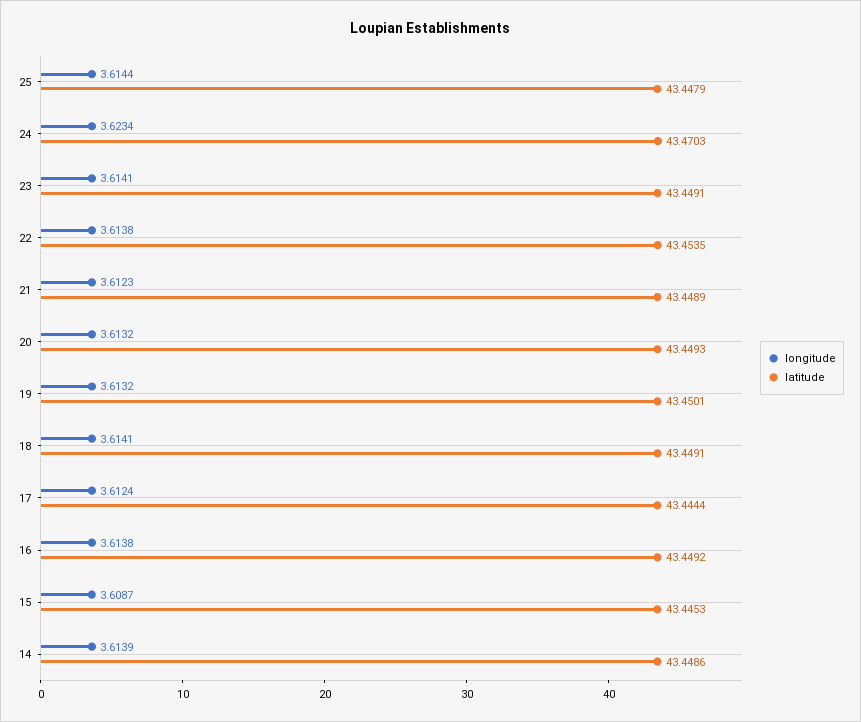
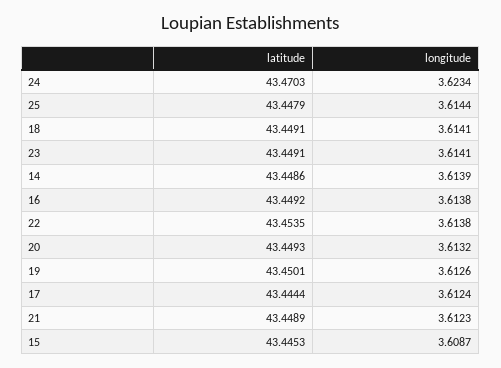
longitude, 19: 3.6132 -> 3.6126

